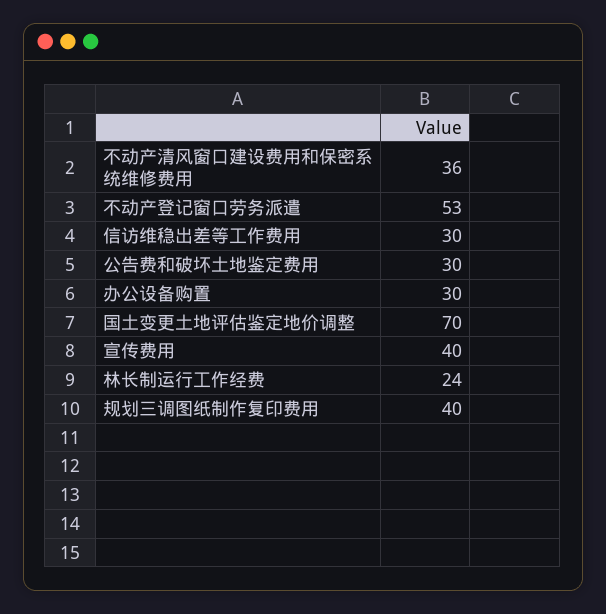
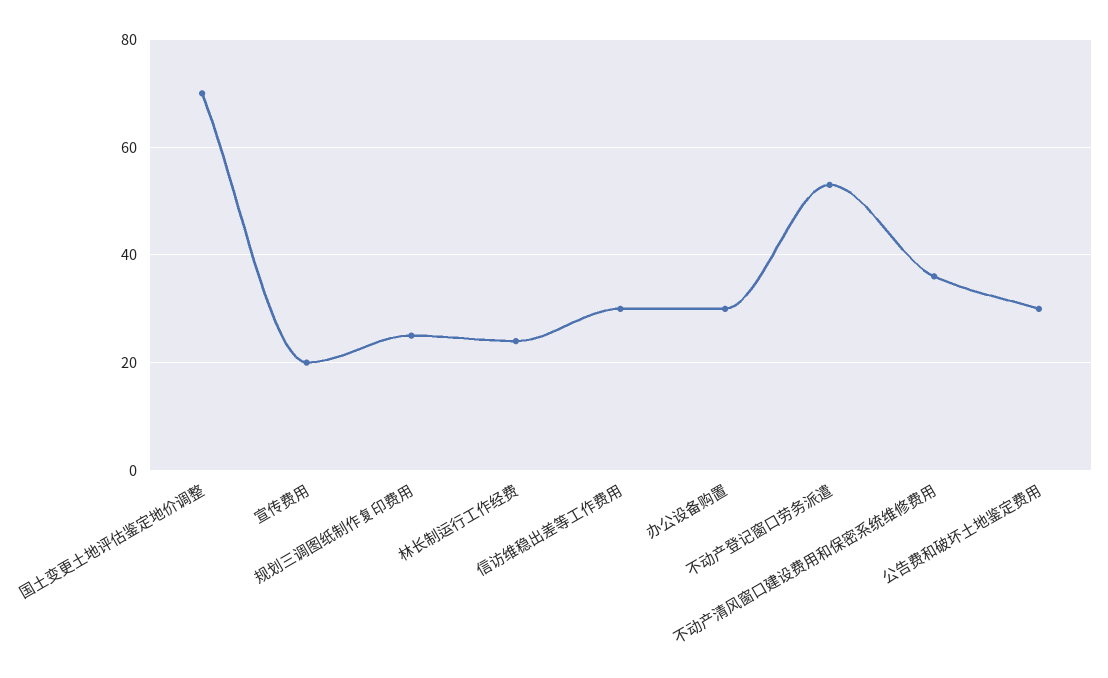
宣传费用: 40 -> 20
规划三调图纸制作复印费用: 40 -> 25

